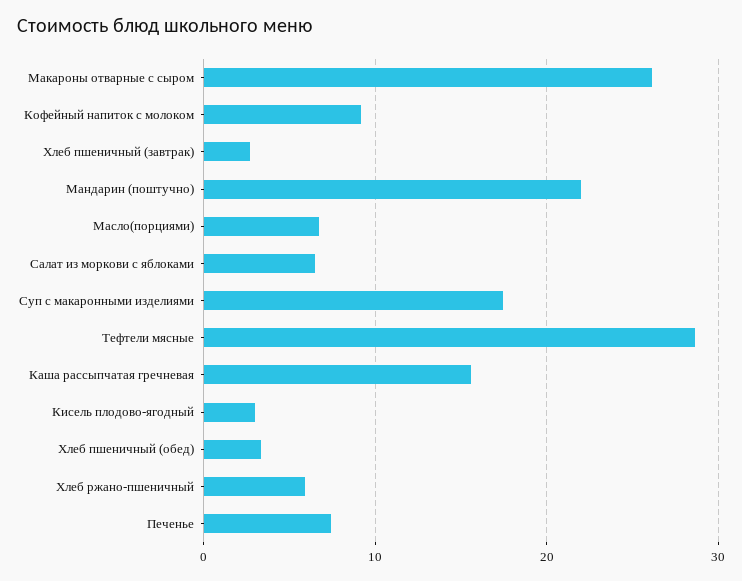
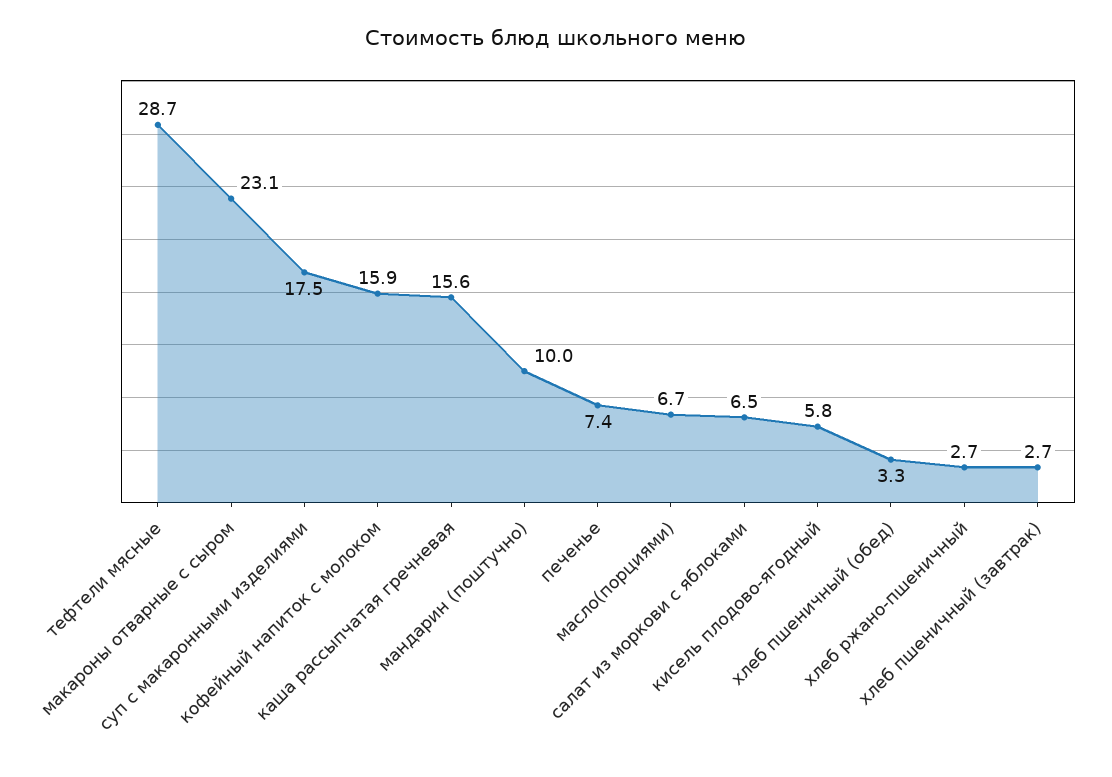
Макароны отварные с сыром: 26 -> 23.1
Кофейный напиток с молоком: 9 -> 15.9
Мандарин (поштучно): 22 -> 10
Кисель плодово-ягодный: 3 -> 5.8
Хлеб ржано-пшеничный: 6 -> 2.7

